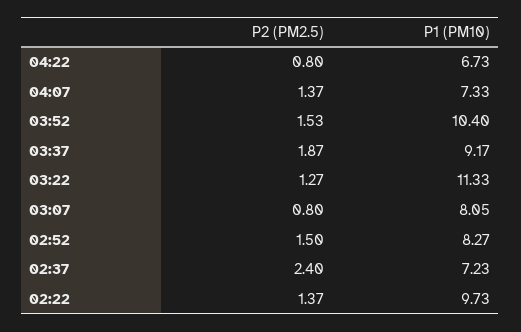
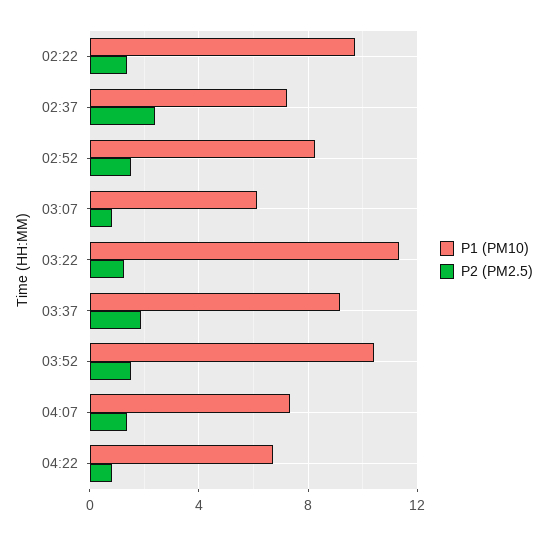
P1 (PM10), 03:07: 8.05 -> 6

